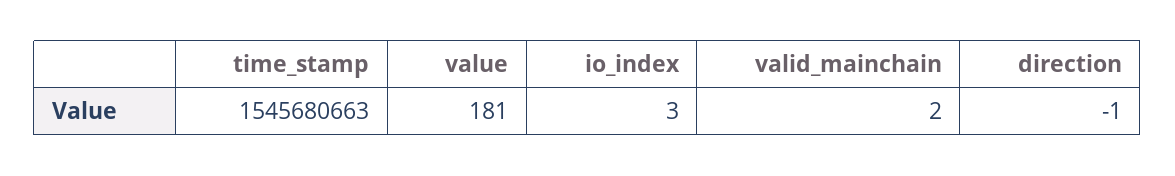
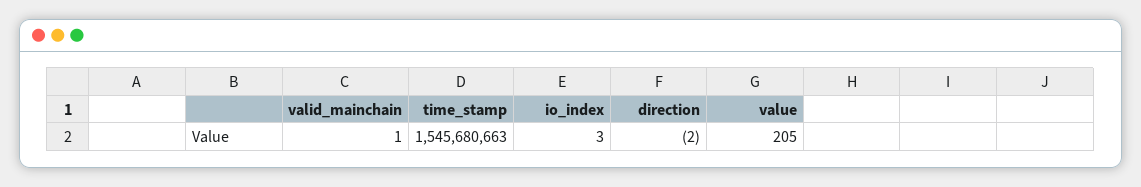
value: 181 -> 205
valid_mainchain: 2 -> 1
direction: -1 -> -2

